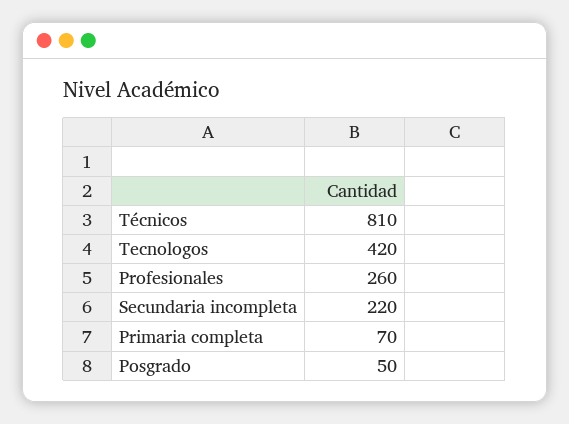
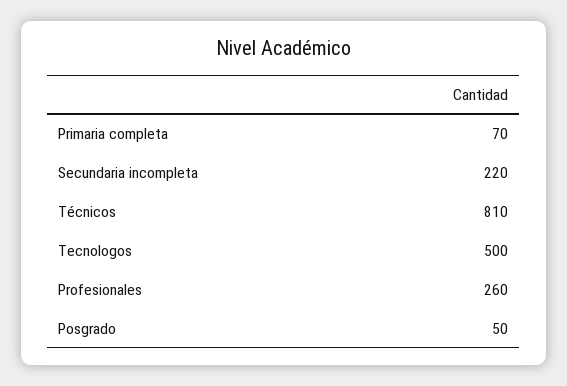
Tecnologos: 420 -> 500

